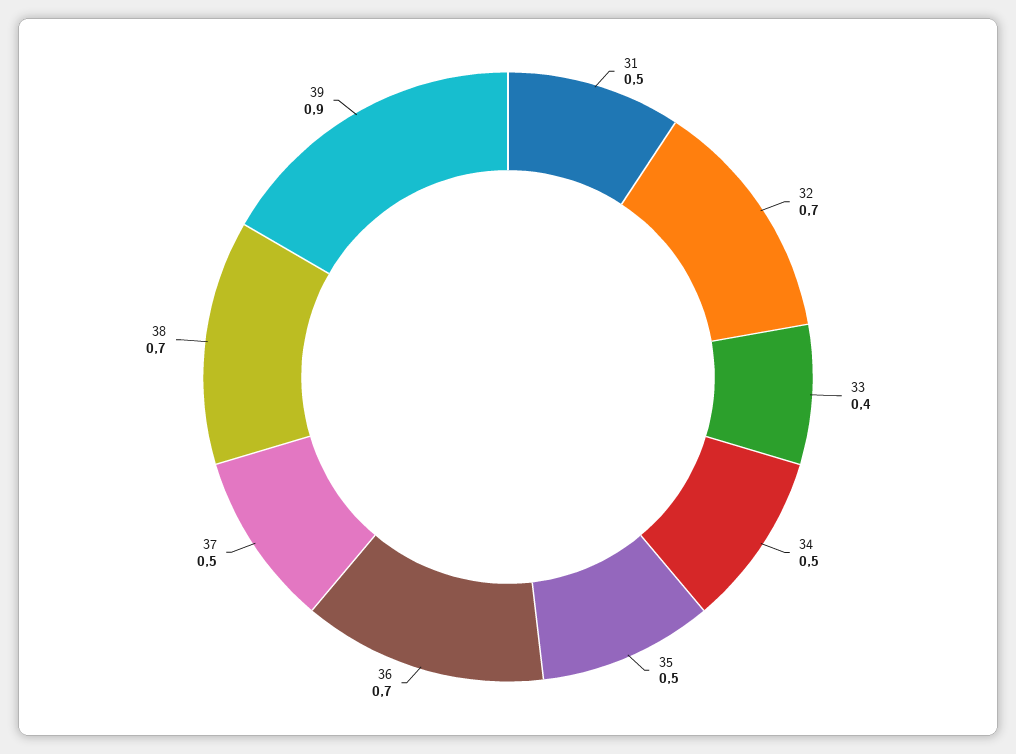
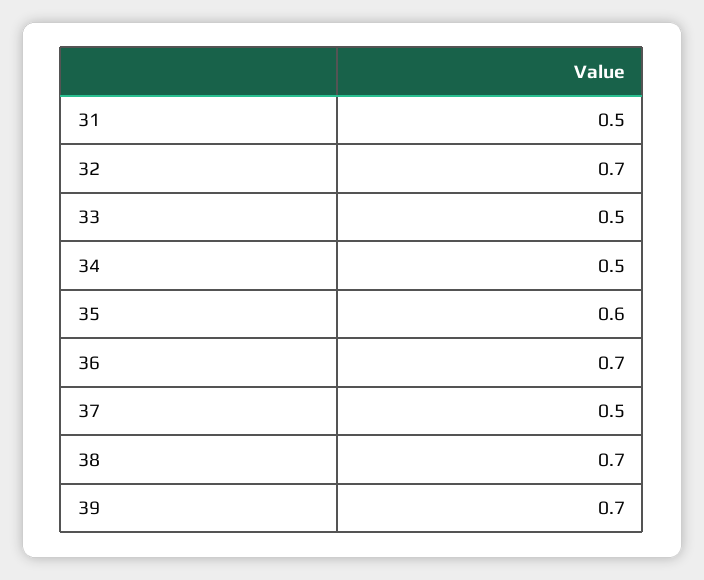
33: 0.4 -> 0.5
35: 0.5 -> 0.6
39: 0.9 -> 0.7

